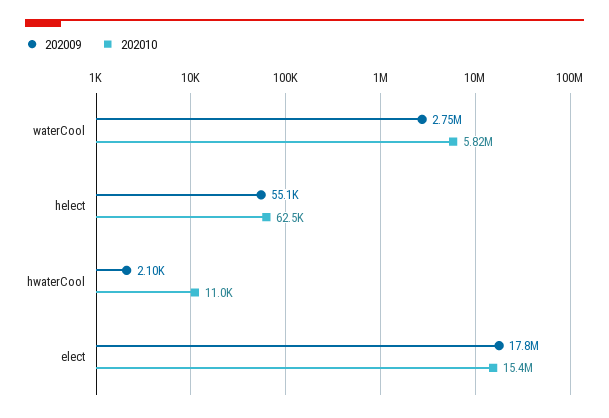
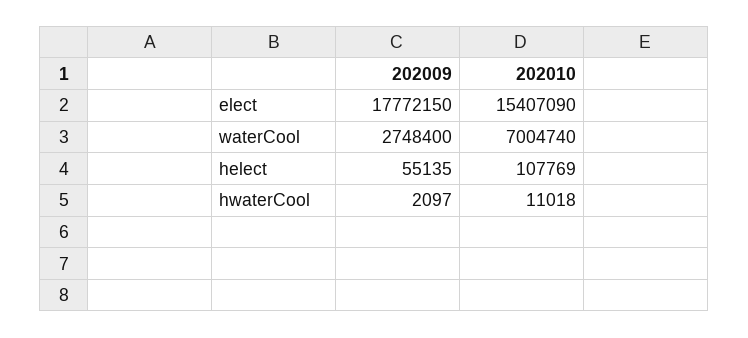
202010, waterCool: 5820000 -> 7004740
202010, helect: 62500 -> 107769

